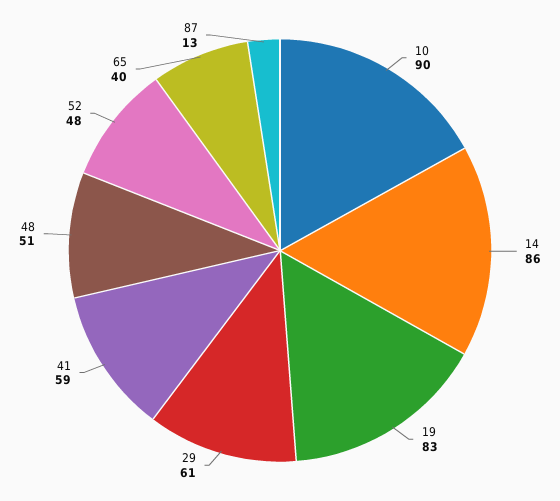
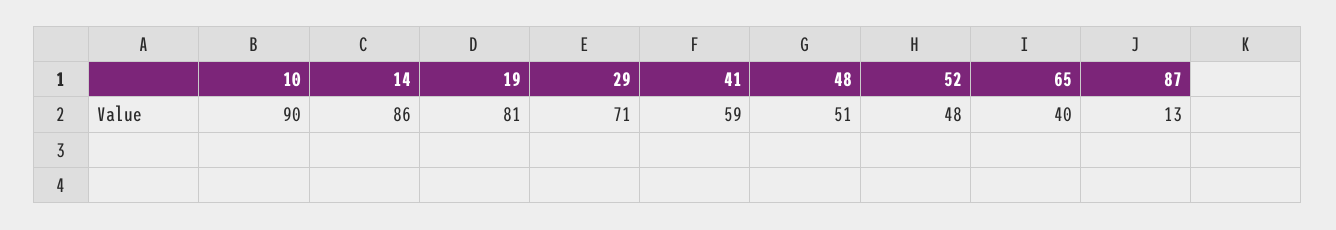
19: 83 -> 81
29: 61 -> 71

